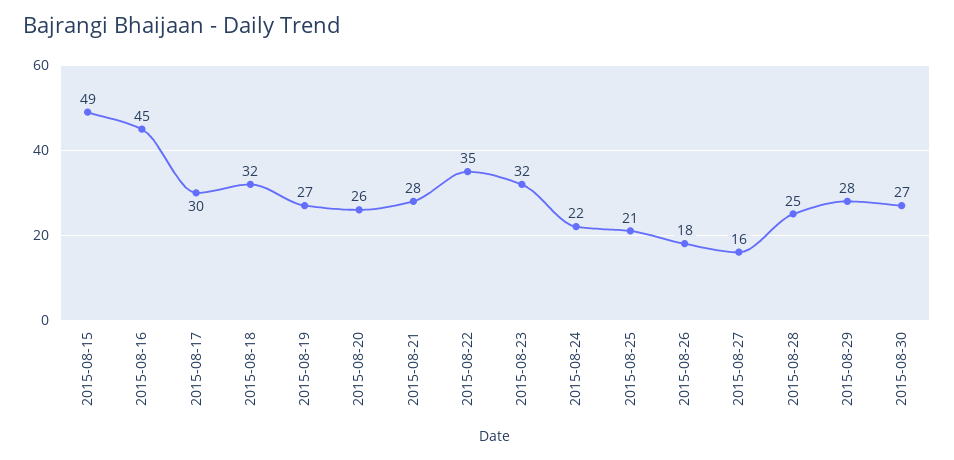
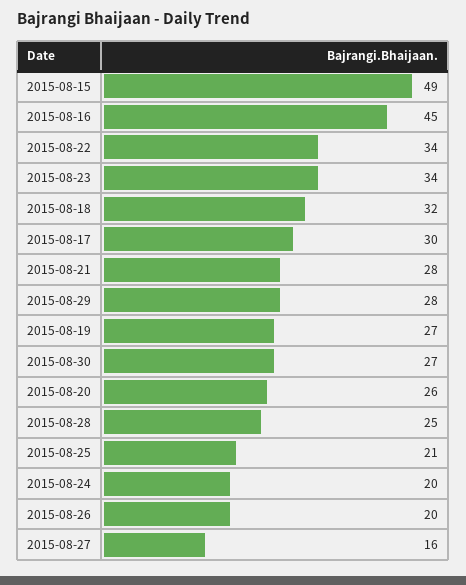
2015-08-22: 35 -> 34
2015-08-23: 32 -> 34
2015-08-24: 22 -> 20
2015-08-26: 18 -> 20

